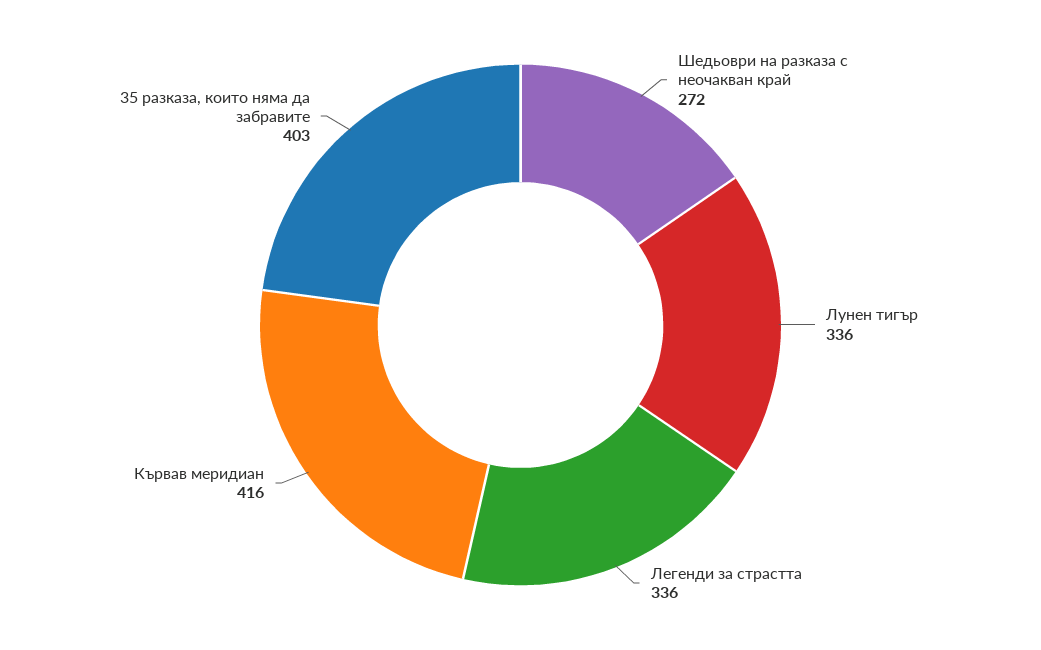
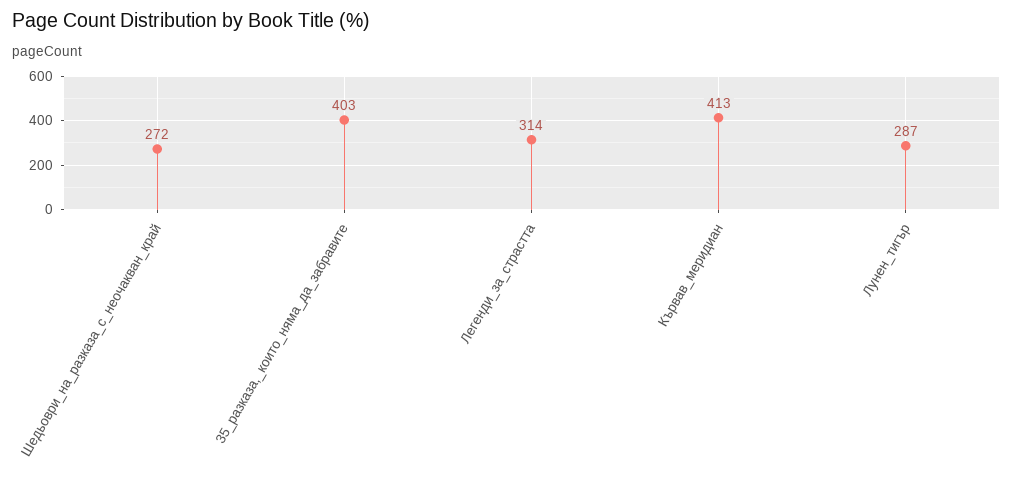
Лунен тигър: 336 -> 287
Легенди за страстта: 336 -> 314
Кървав меридиан: 416 -> 413

